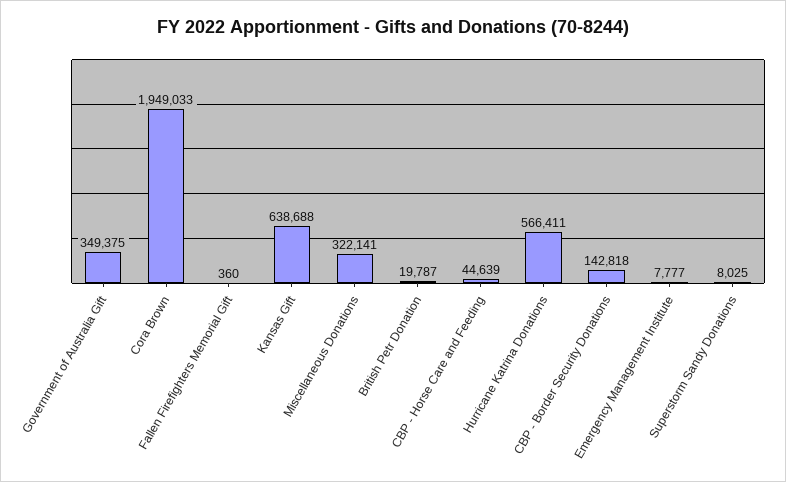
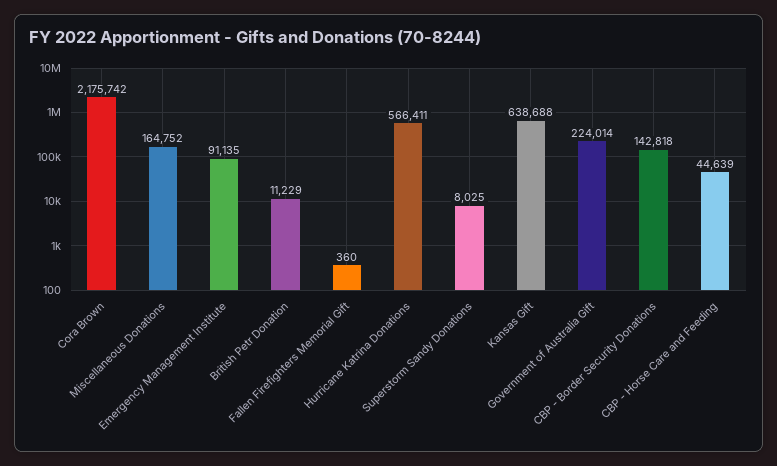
Government of Australia Gift: 349375 -> 224014
Cora Brown: 1949033 -> 2175742
Miscellaneous Donations: 322141 -> 164752
British Petr Donation: 19787 -> 11229
Emergency Management Institute: 7777 -> 91135

